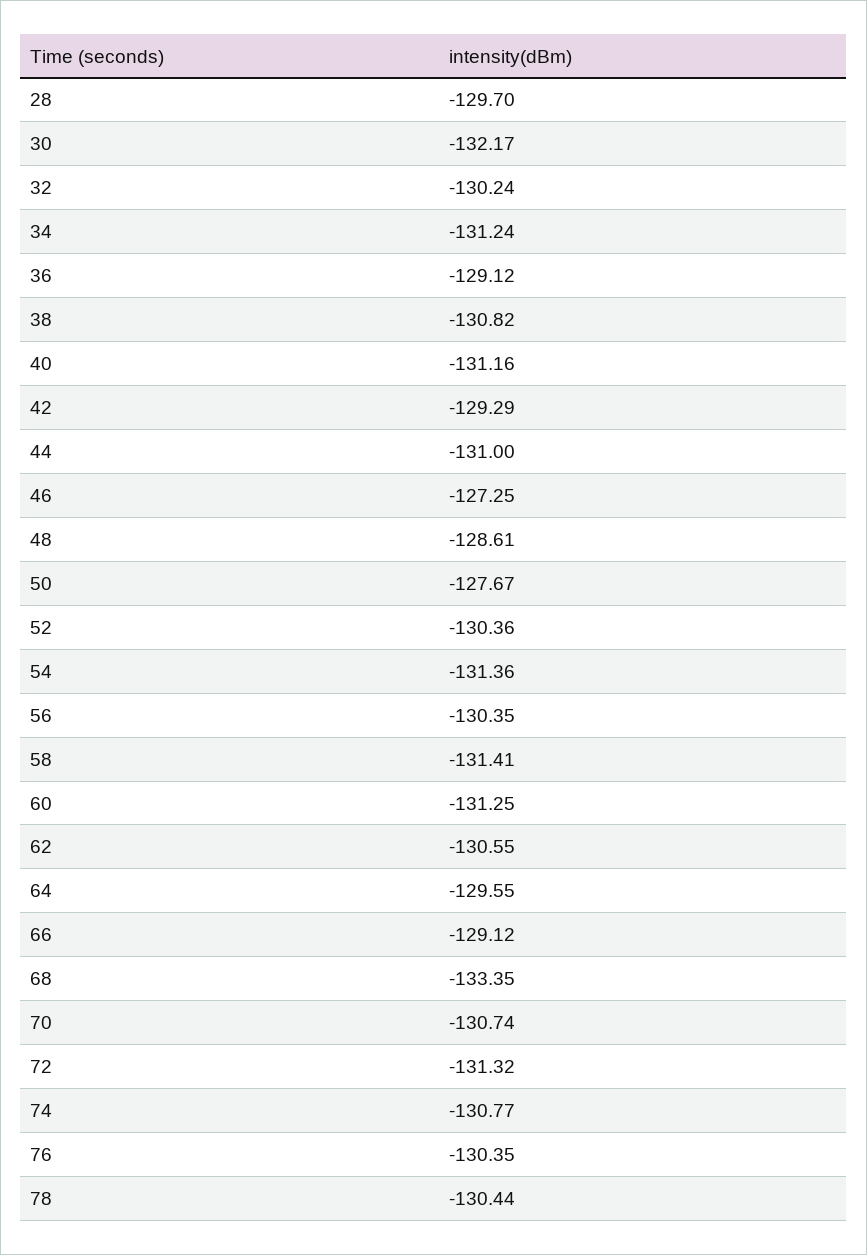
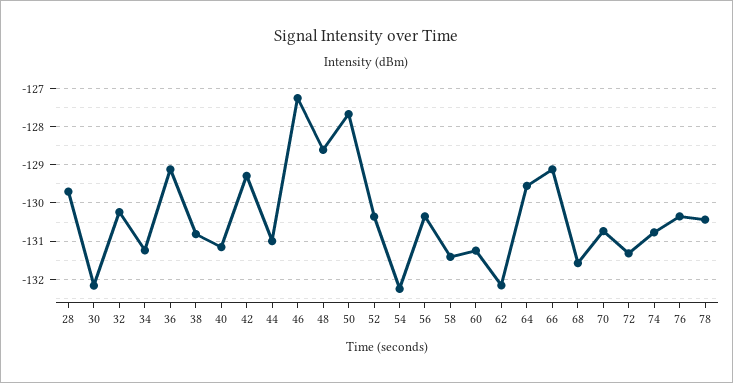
54: -131.36 -> -132.2
62: -130.55 -> -132.2
68: -133.35 -> -131.6

